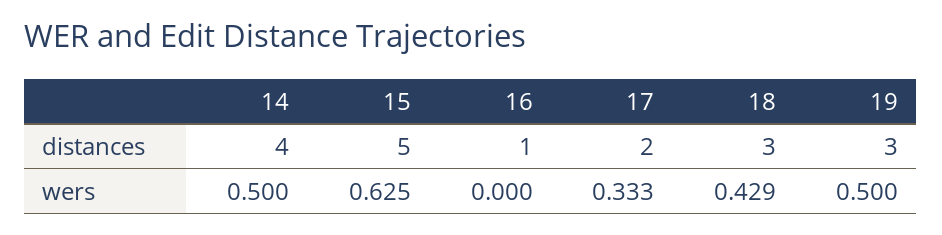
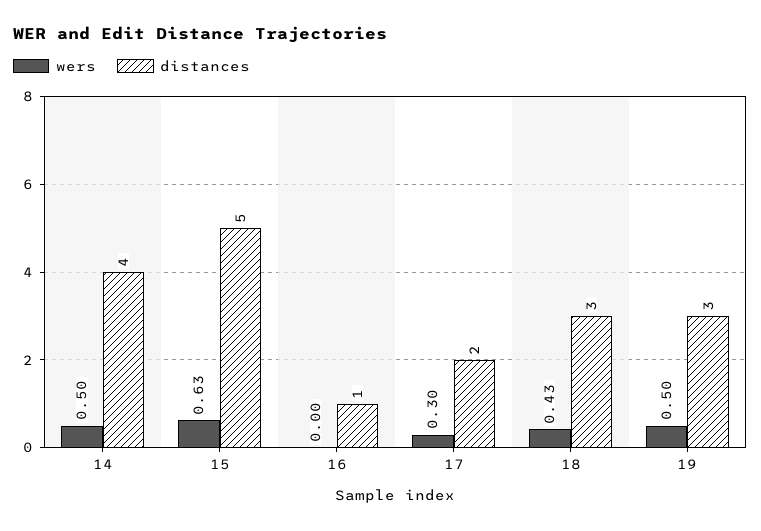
wers, 17: 0.333 -> 0.3

